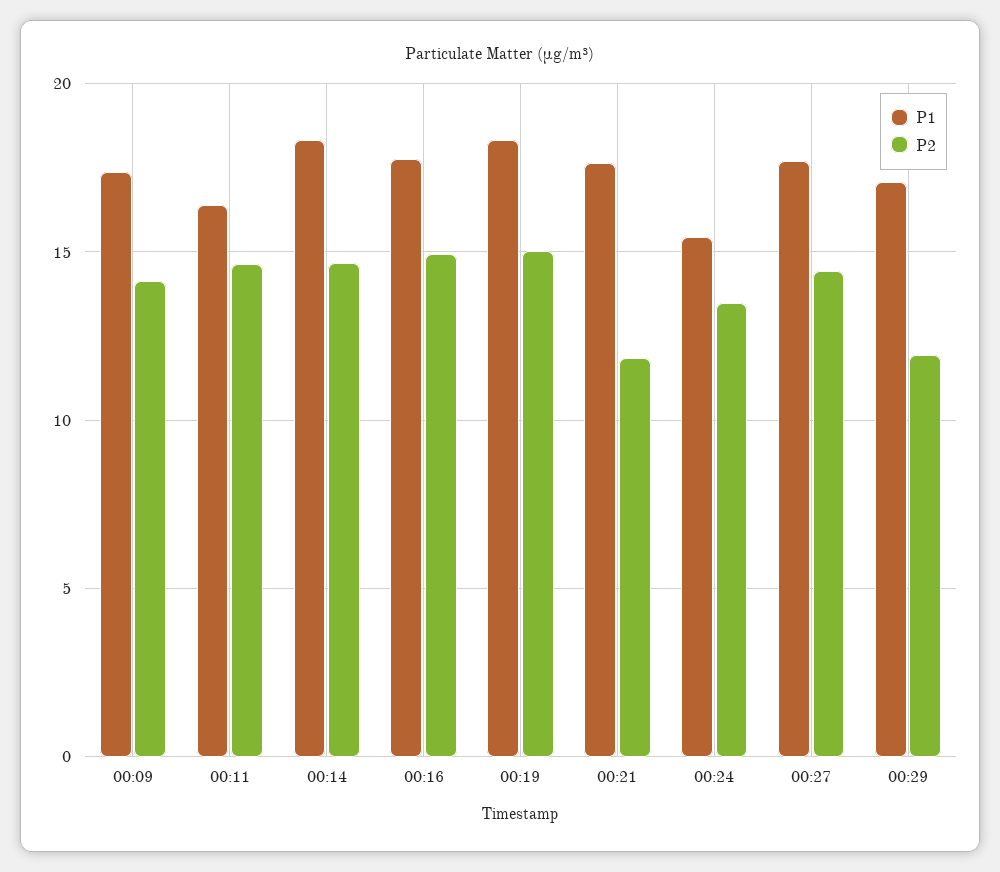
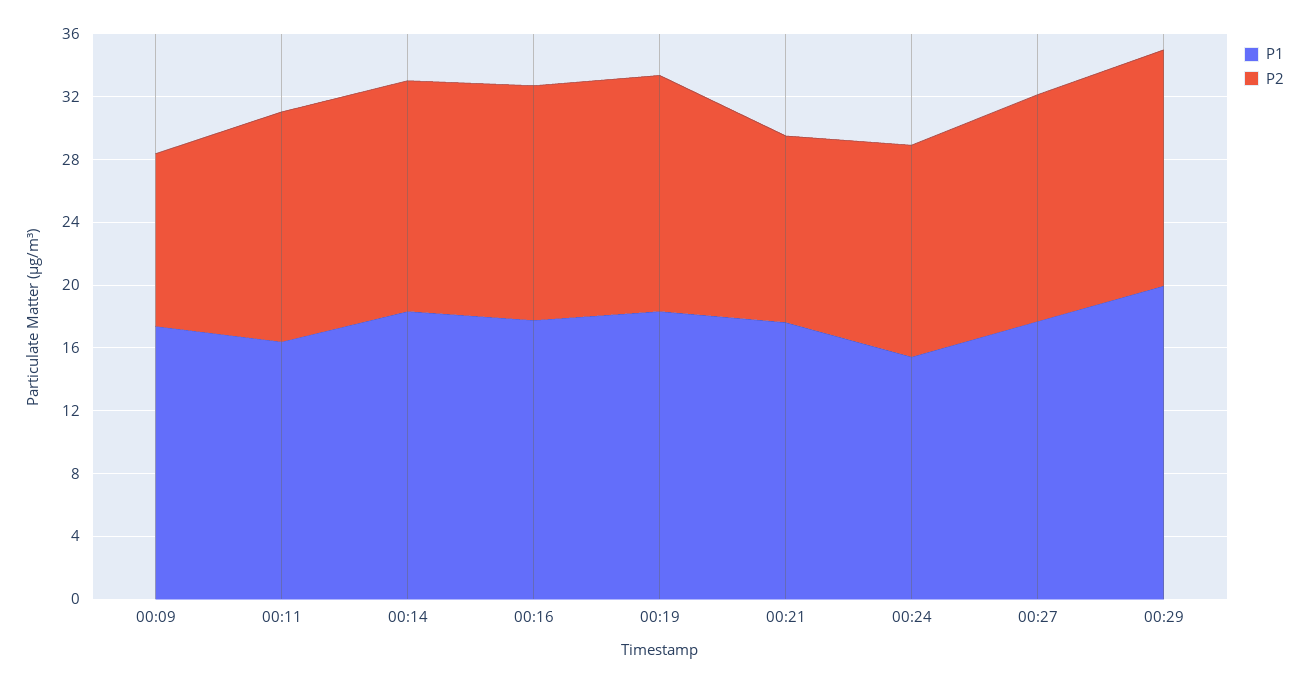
P2, 00:09: 14 -> 11
P1, 00:29: 17 -> 20
P2, 00:29: 12 -> 15

